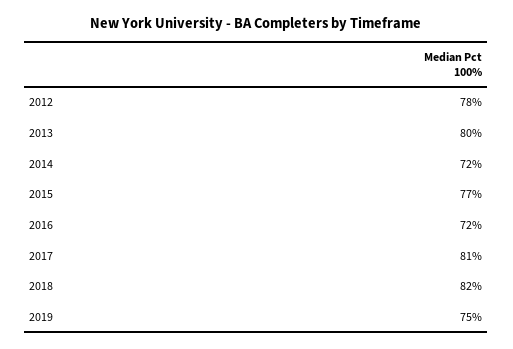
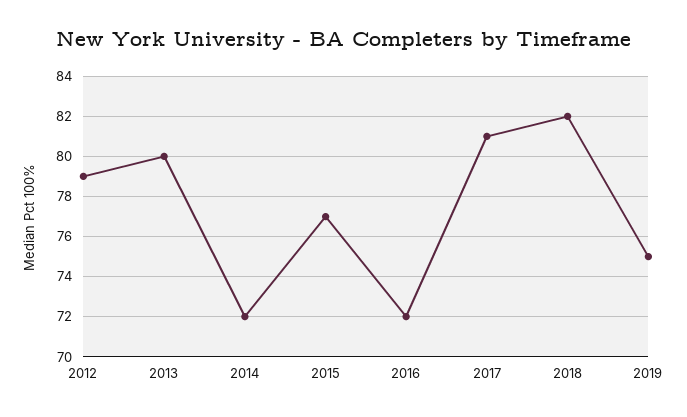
2012: 78 -> 79

